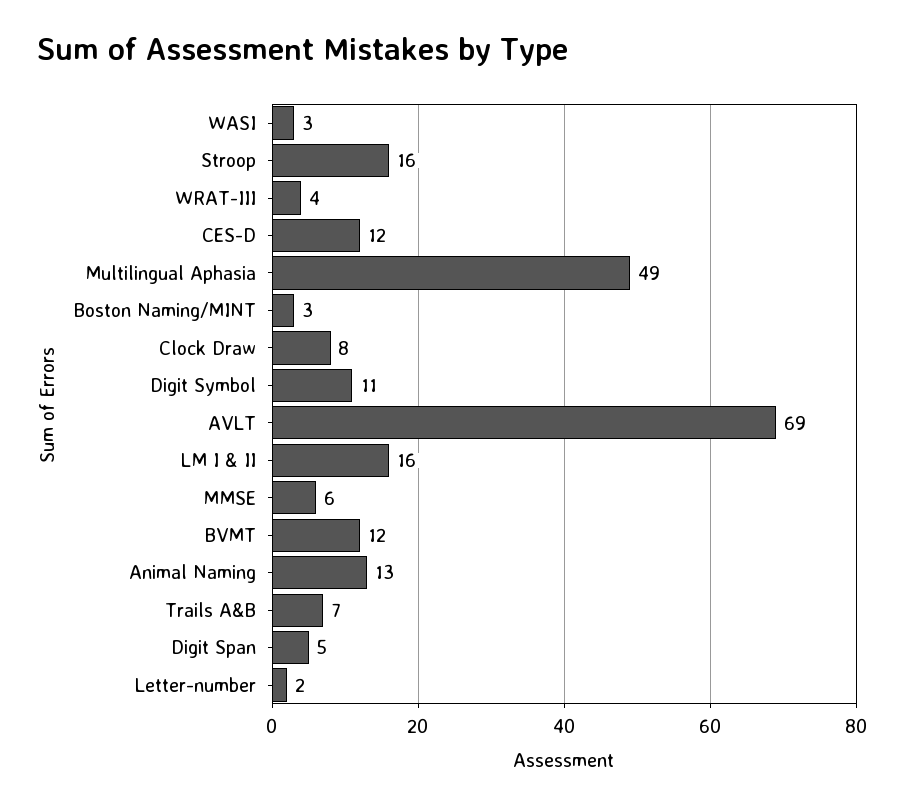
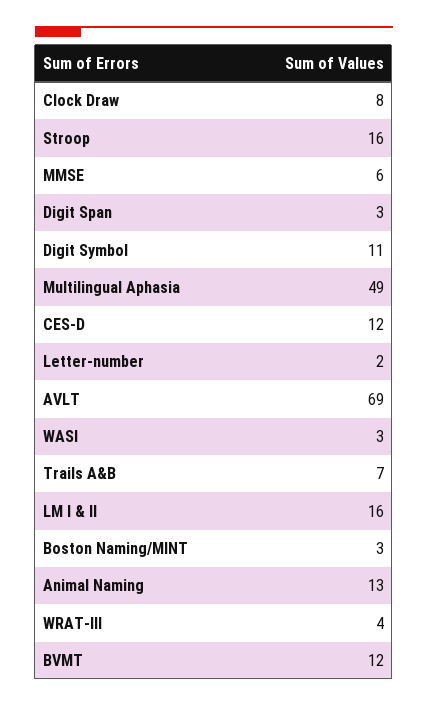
Digit Span: 5 -> 3

